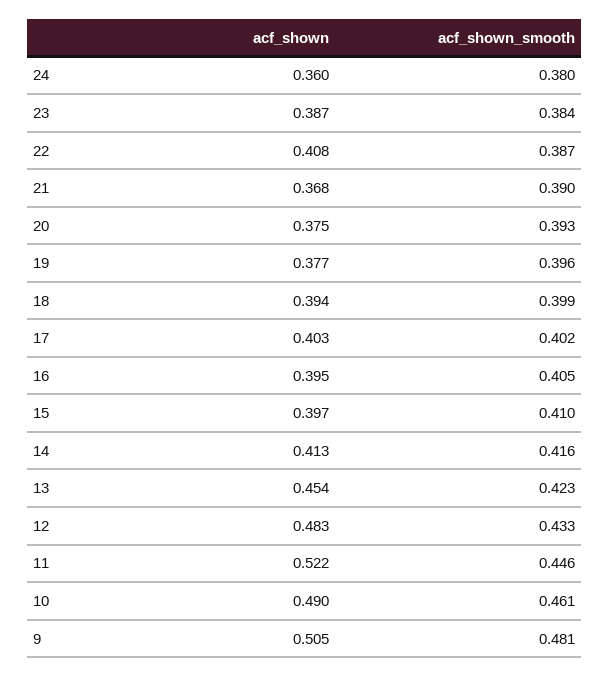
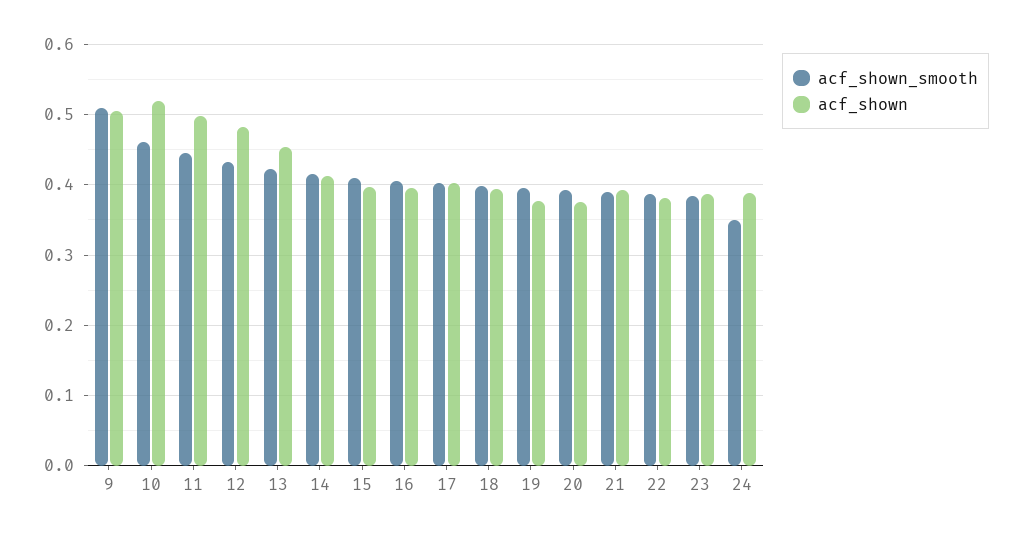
acf_shown, 24: 0.36 -> 0.39
acf_shown_smooth, 24: 0.38 -> 0.35
acf_shown, 22: 0.408 -> 0.38
acf_shown, 21: 0.368 -> 0.39
acf_shown, 11: 0.522 -> 0.5
acf_shown, 10: 0.49 -> 0.52
acf_shown_smooth, 9: 0.481 -> 0.51

